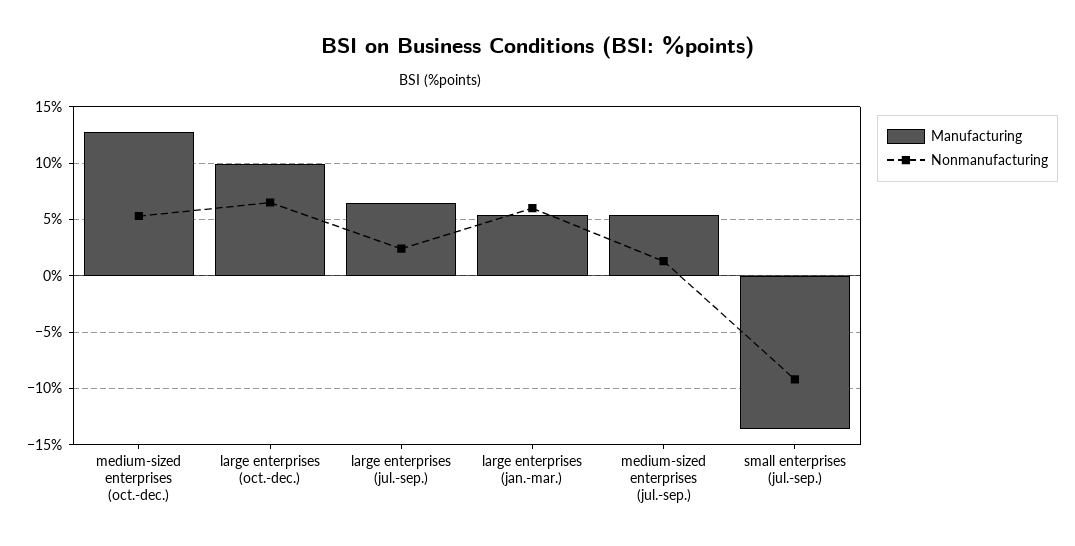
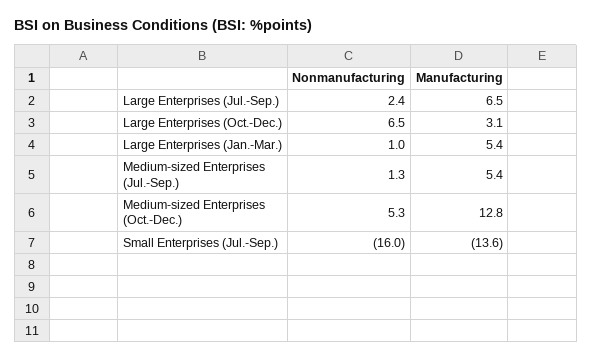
Manufacturing, large enterprises (oct.-dec.): 10 -> 3.1
Nonmanufacturing, large enterprises (jan.-mar.): 6 -> 1
Nonmanufacturing, small enterprises (jul.-sep.): -9 -> -16

